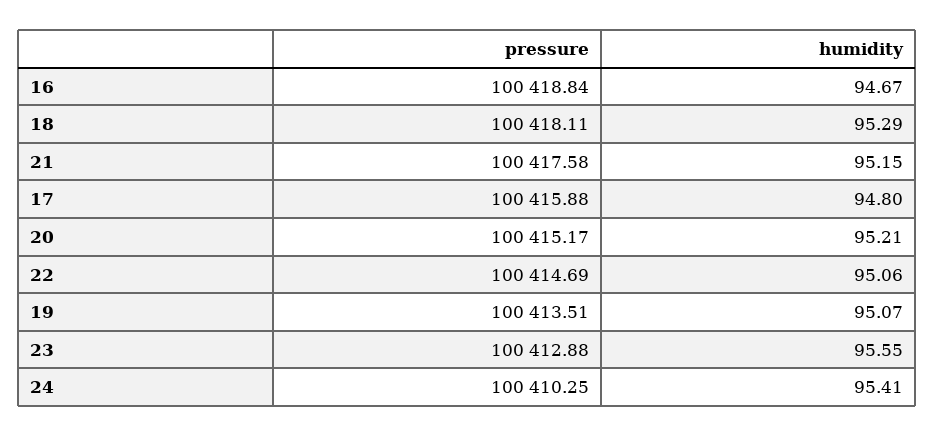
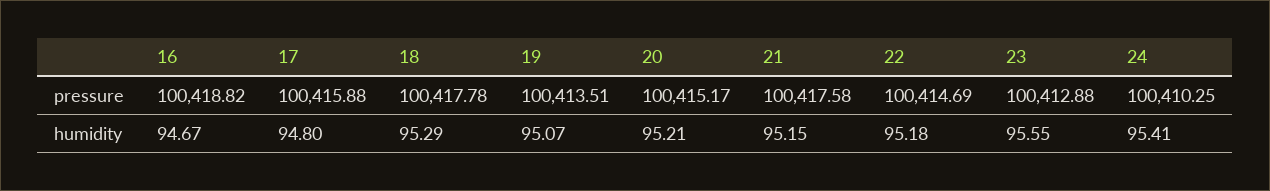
pressure, 16: 100418.84 -> 100418.82
pressure, 18: 100418.11 -> 100417.78
humidity, 22: 95.06 -> 95.18

